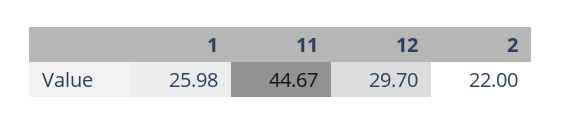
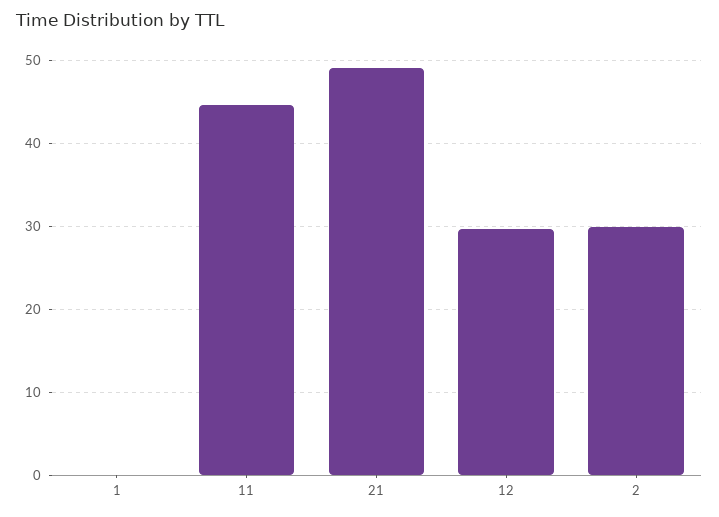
1: 25.98 -> 0
2: 22 -> 30
21: none -> 49

